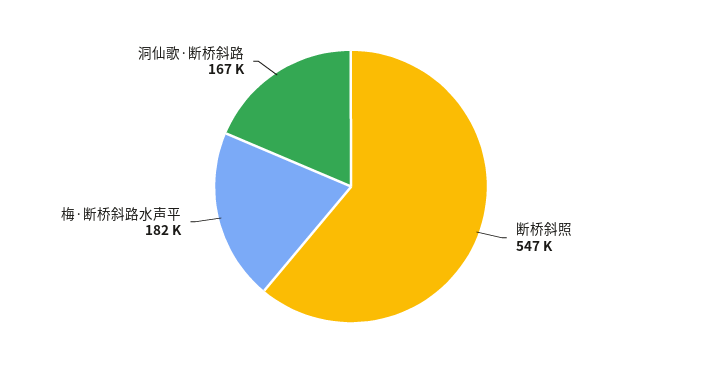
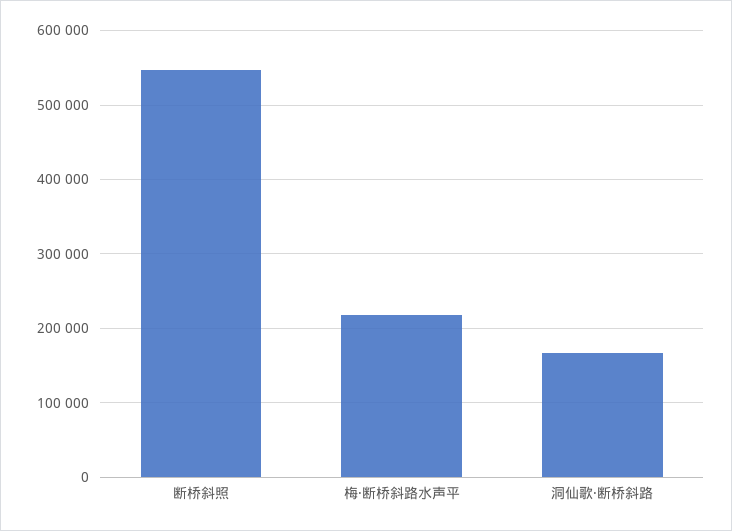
梅·断桥斜路水声平: 182000 -> 220000

